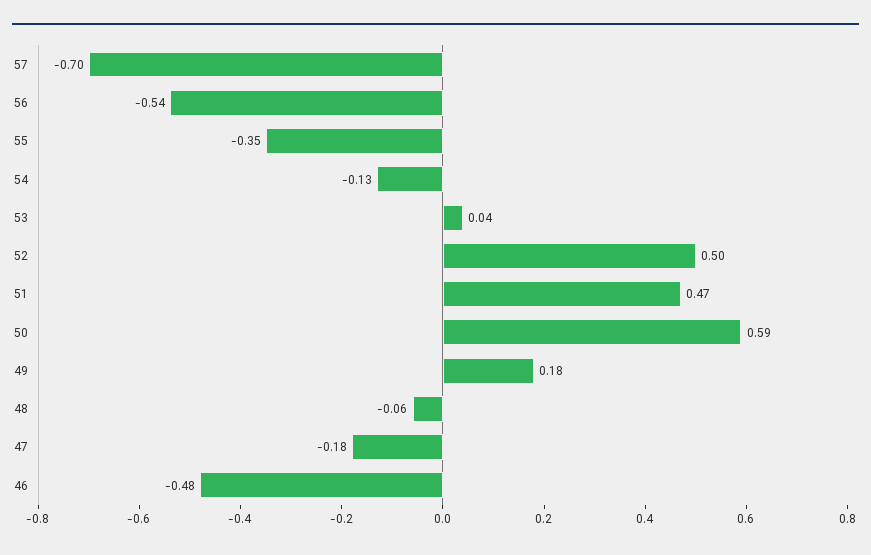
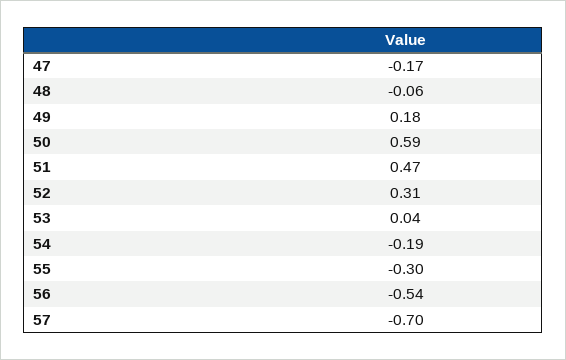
55: -0.35 -> -0.3
54: -0.13 -> -0.19
52: 0.5 -> 0.31
47: -0.18 -> -0.17
46: -0.48 -> none

